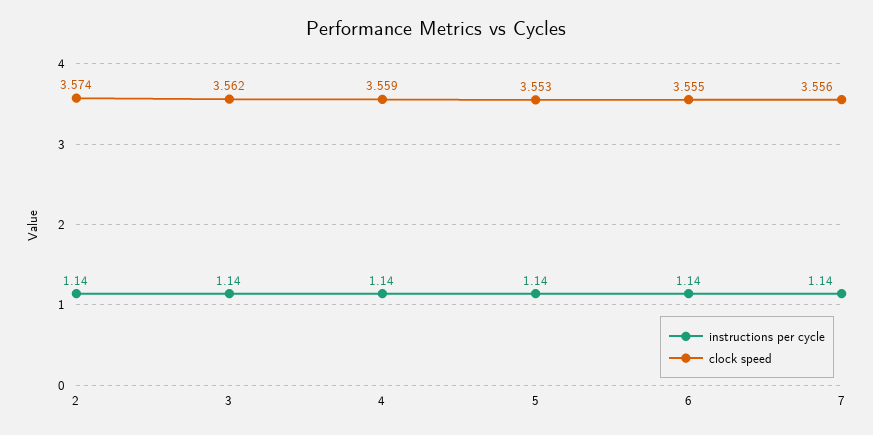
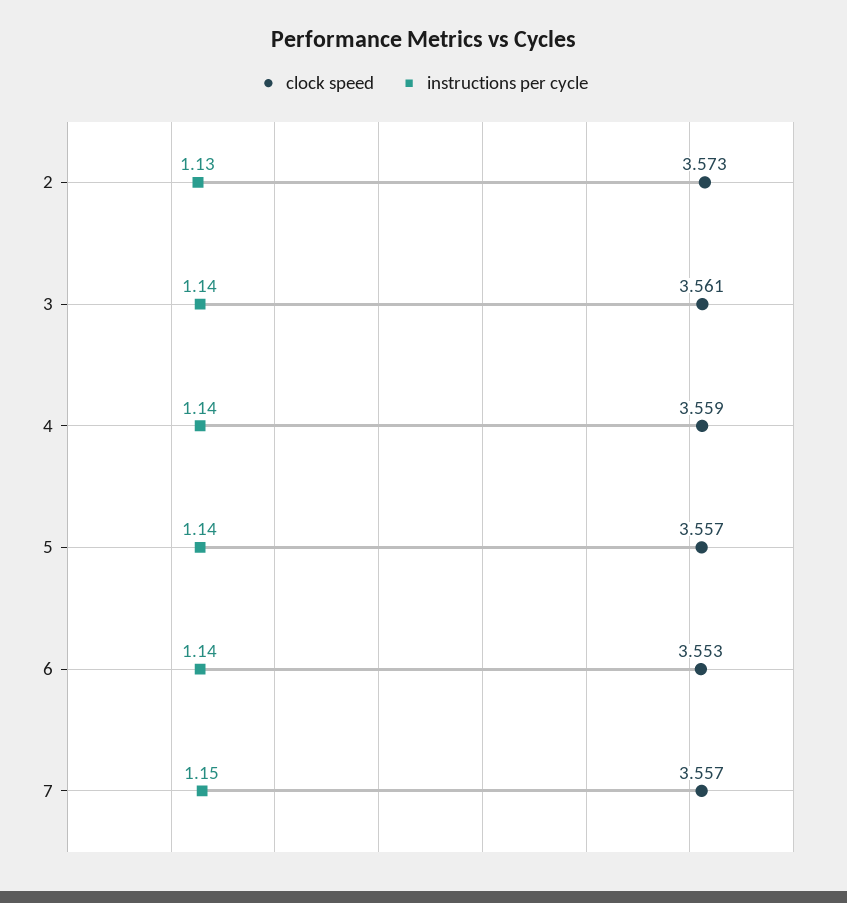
instructions per cycle, 2: 1.14 -> 1.13
clock speed, 2: 3.574 -> 3.573
clock speed, 3: 3.562 -> 3.561
clock speed, 5: 3.553 -> 3.557
clock speed, 6: 3.555 -> 3.553
instructions per cycle, 7: 1.14 -> 1.15
clock speed, 7: 3.556 -> 3.557

